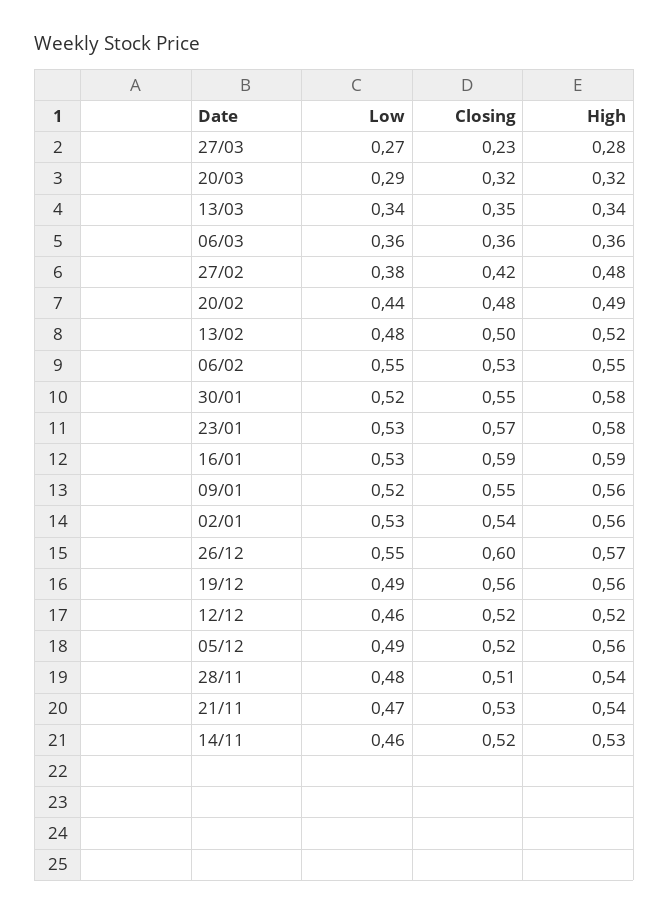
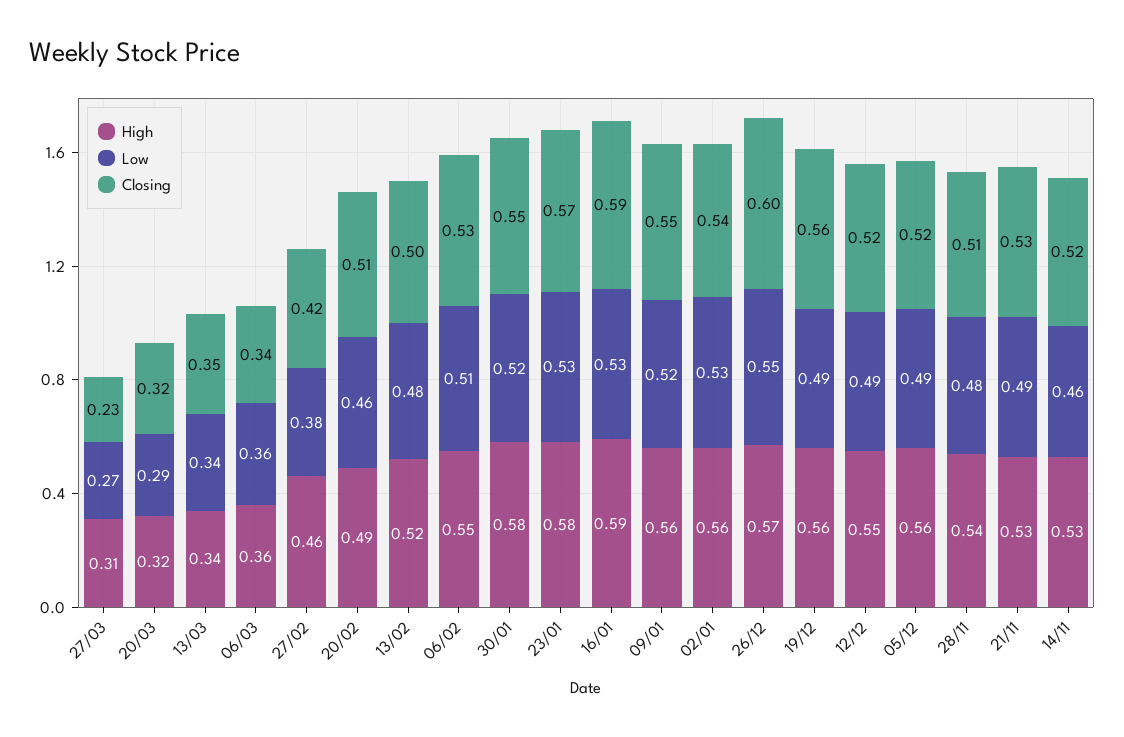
High, 27/03: 0.28 -> 0.31
Closing, 06/03: 0.36 -> 0.34
High, 27/02: 0.48 -> 0.46
Low, 20/02: 0.44 -> 0.46
Closing, 20/02: 0.48 -> 0.51
Low, 06/02: 0.55 -> 0.51
Low, 12/12: 0.46 -> 0.49
High, 12/12: 0.52 -> 0.55
Low, 21/11: 0.47 -> 0.49
High, 21/11: 0.54 -> 0.53

